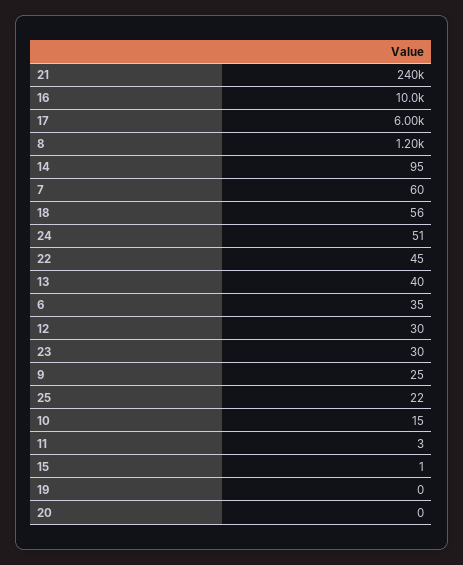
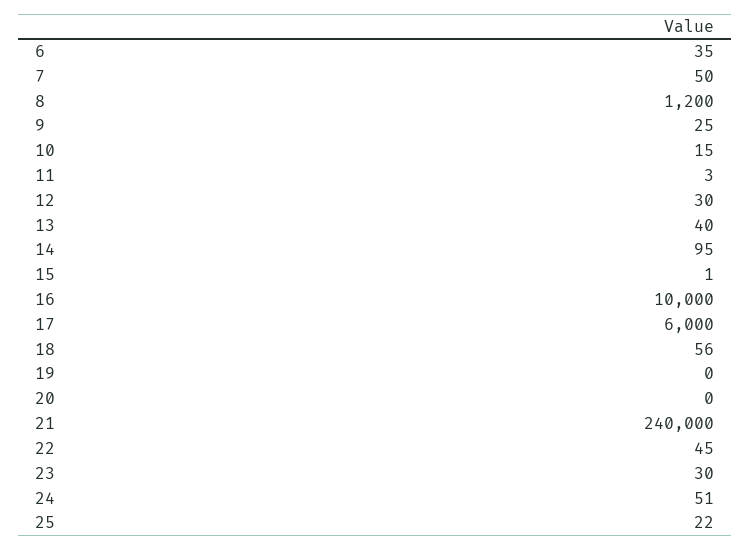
7: 60 -> 50

